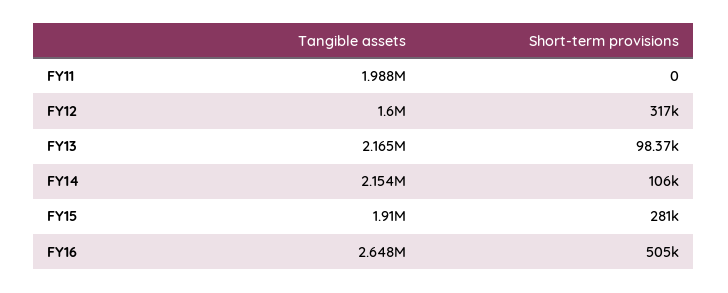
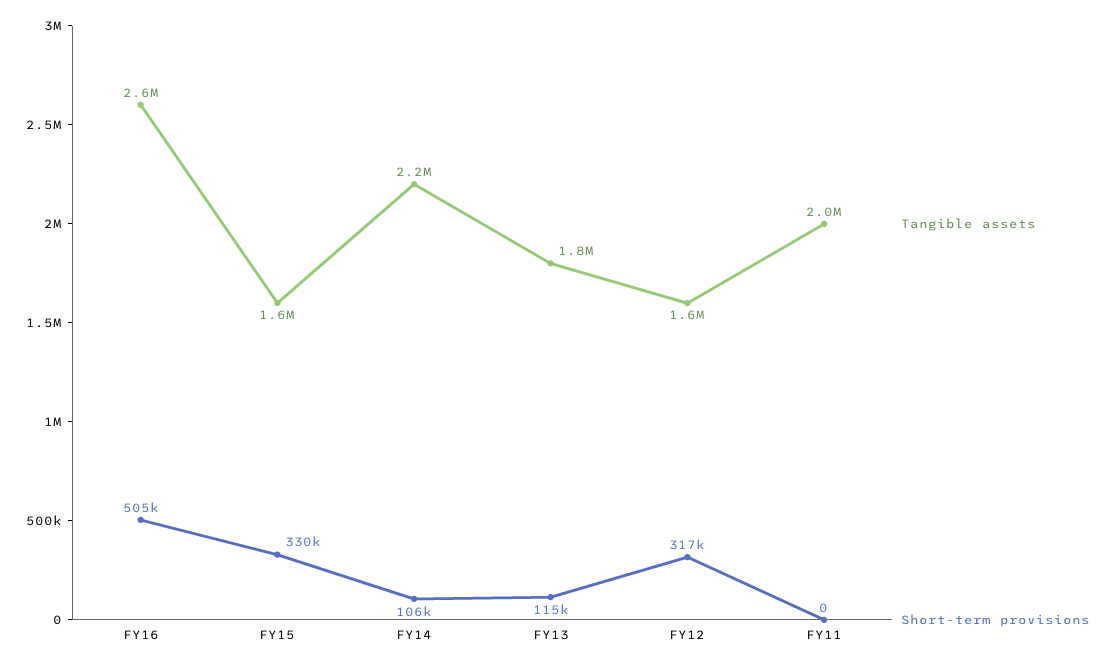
Tangible assets, FY13: 2165000 -> 1800000
Short-term provisions, FY13: 98370 -> 115000
Tangible assets, FY15: 1910000 -> 1600000
Short-term provisions, FY15: 281000 -> 330000

